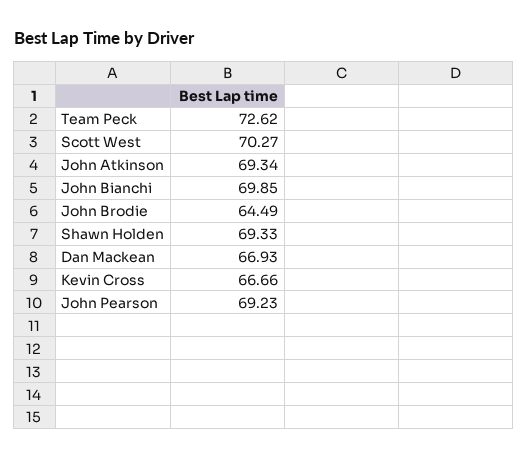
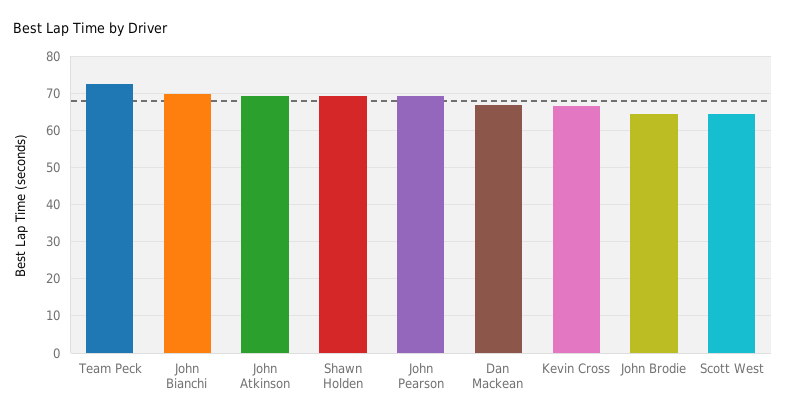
Scott West: 70.27 -> 64

